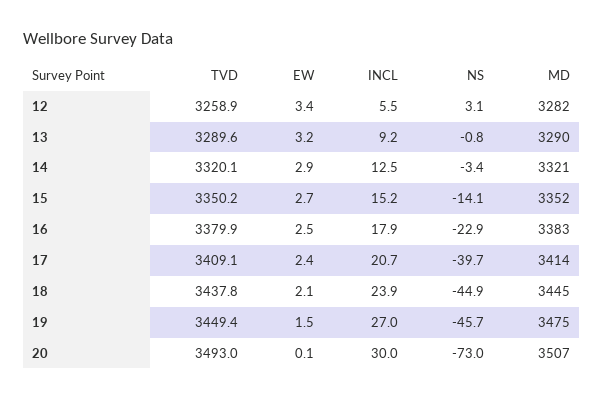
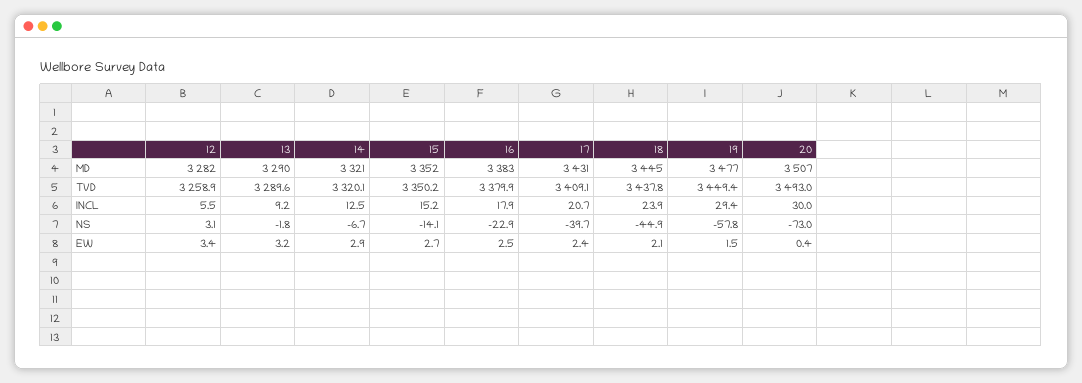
NS, 13: -0.8 -> -1.8
NS, 14: -3.4 -> -6.7
MD, 17: 3414 -> 3431
INCL, 19: 27 -> 29.4
NS, 19: -45.7 -> -57.8
MD, 19: 3475 -> 3477
EW, 20: 0.1 -> 0.4

